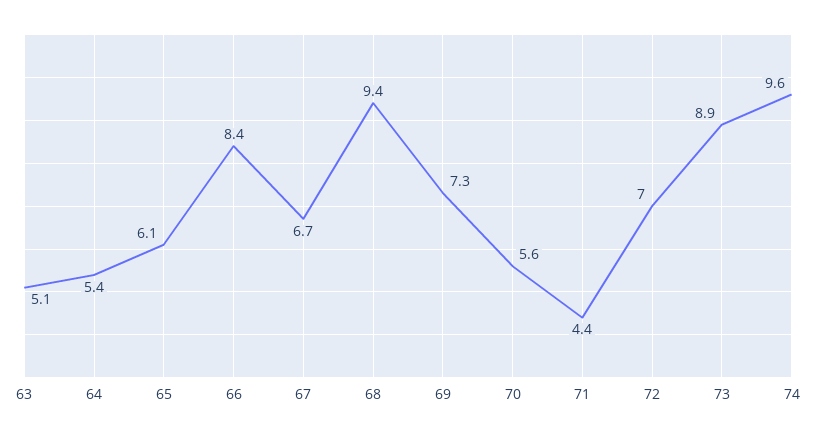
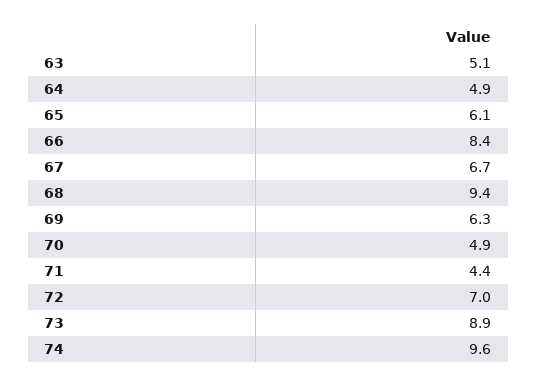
64: 5.4 -> 4.9
69: 7.3 -> 6.3
70: 5.6 -> 4.9

